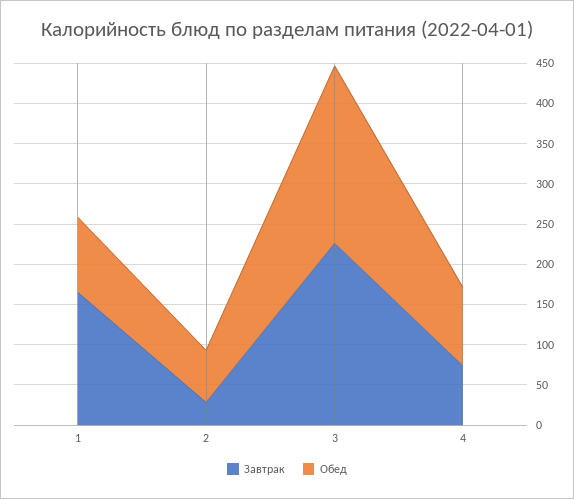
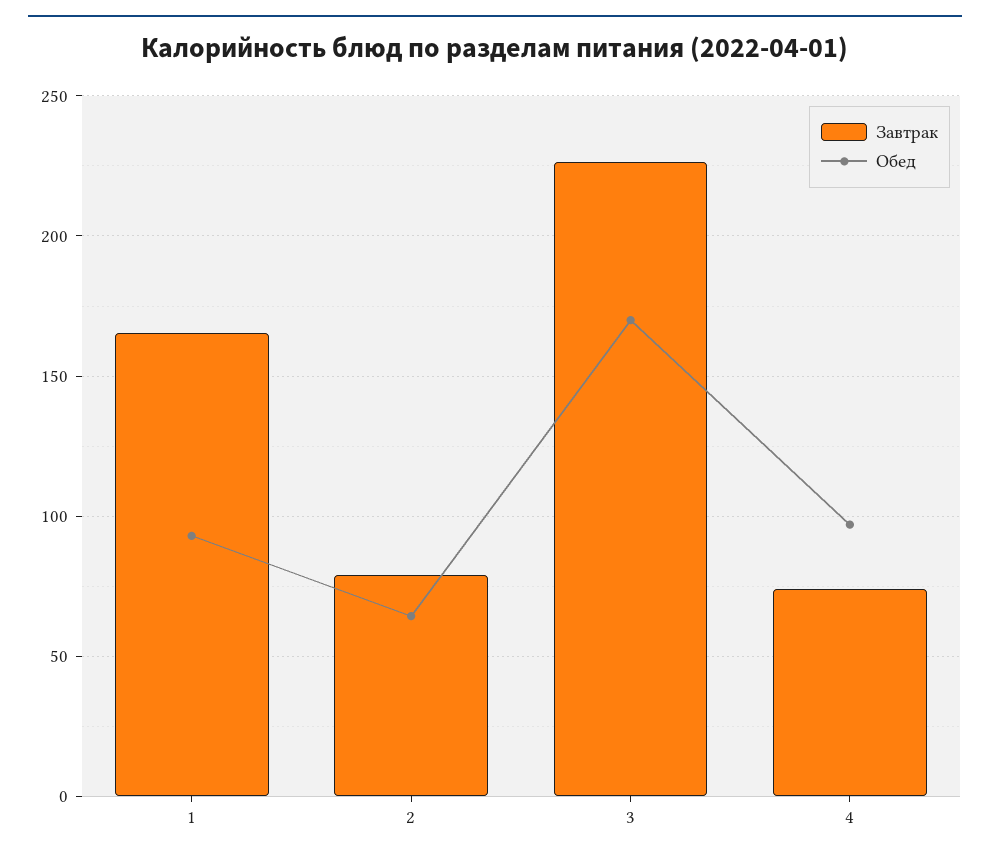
Завтрак, 2: 30 -> 80
Обед, 3: 220 -> 170

